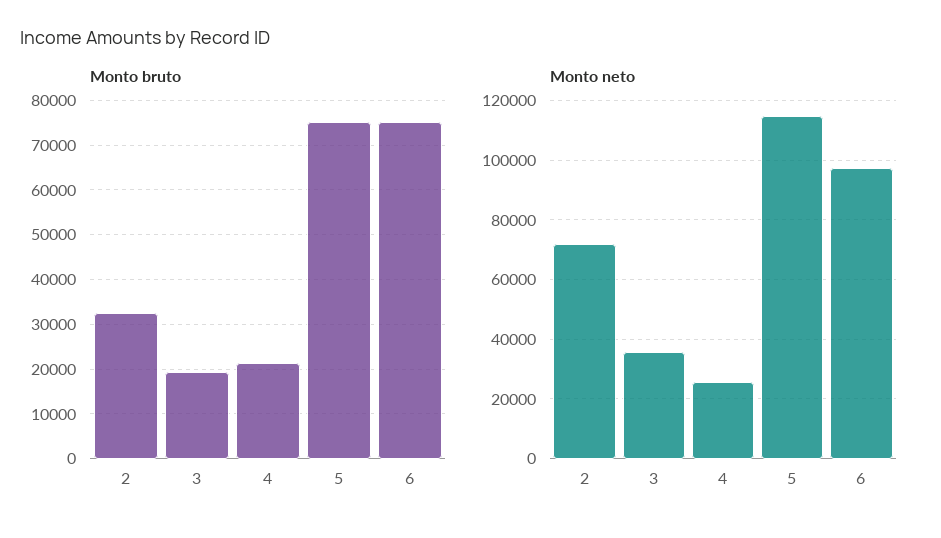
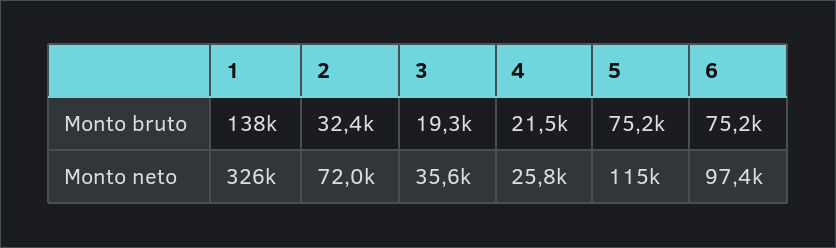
Monto bruto, 1: none -> 138000
Monto neto, 1: none -> 326000

